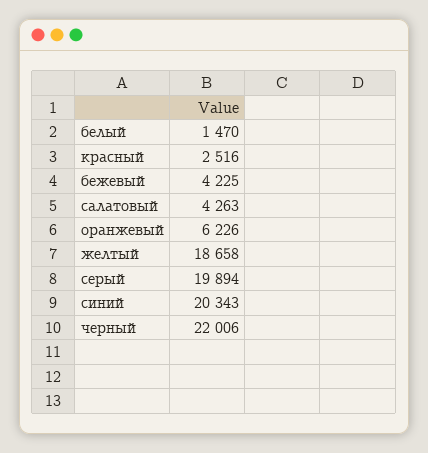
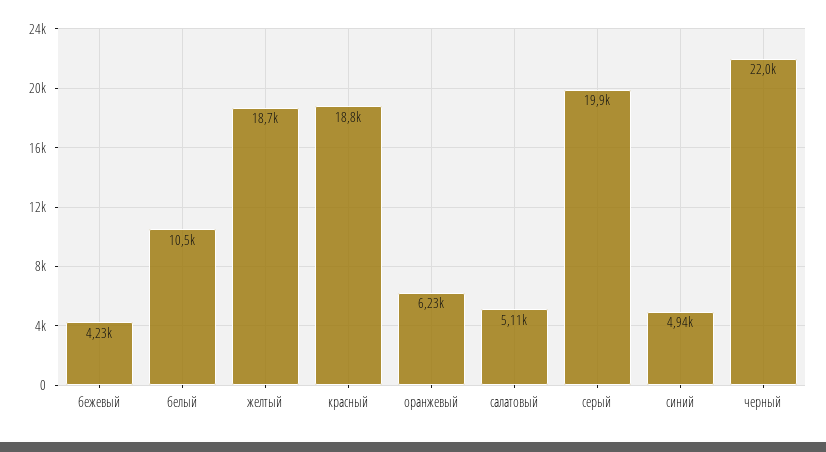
белый: 1470 -> 10500
красный: 2516 -> 18800
салатовый: 4263 -> 5110
синий: 20343 -> 4940

